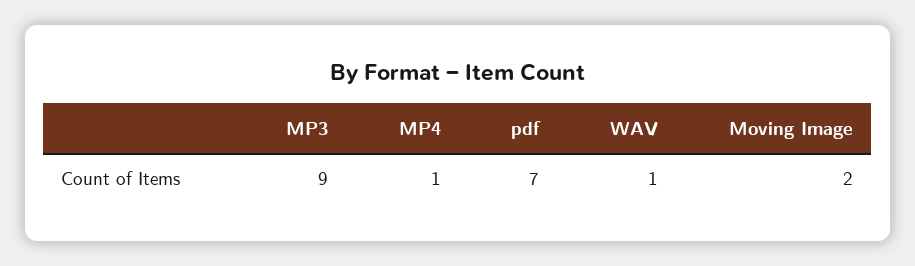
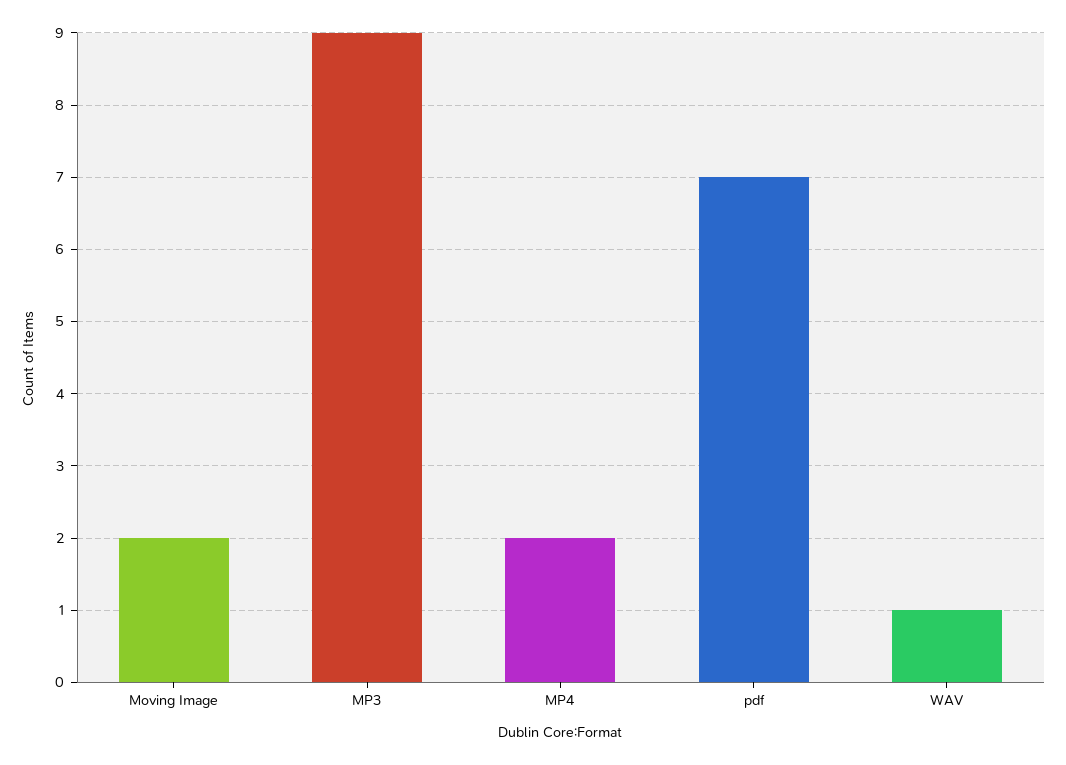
MP4: 1 -> 2

